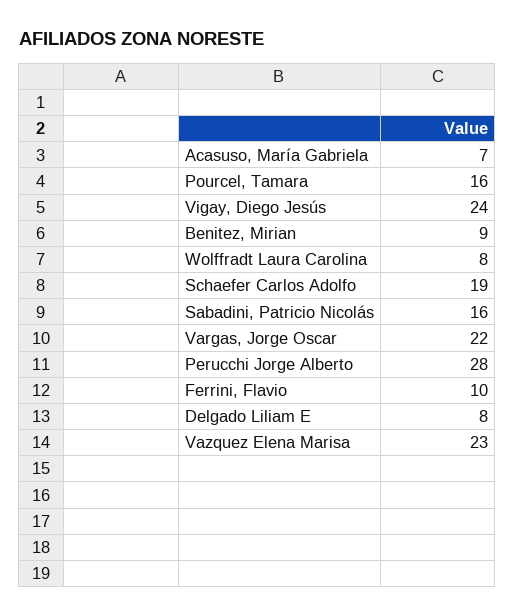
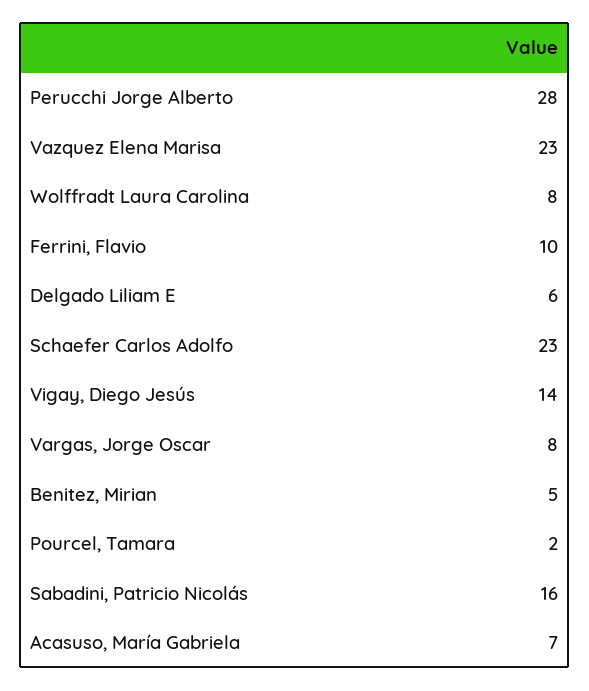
Pourcel, Tamara: 16 -> 2
Vigay, Diego Jesús: 24 -> 14
Benitez, Mirian: 9 -> 5
Schaefer Carlos Adolfo: 19 -> 23
Vargas, Jorge Oscar: 22 -> 8
Delgado Liliam E: 8 -> 6

